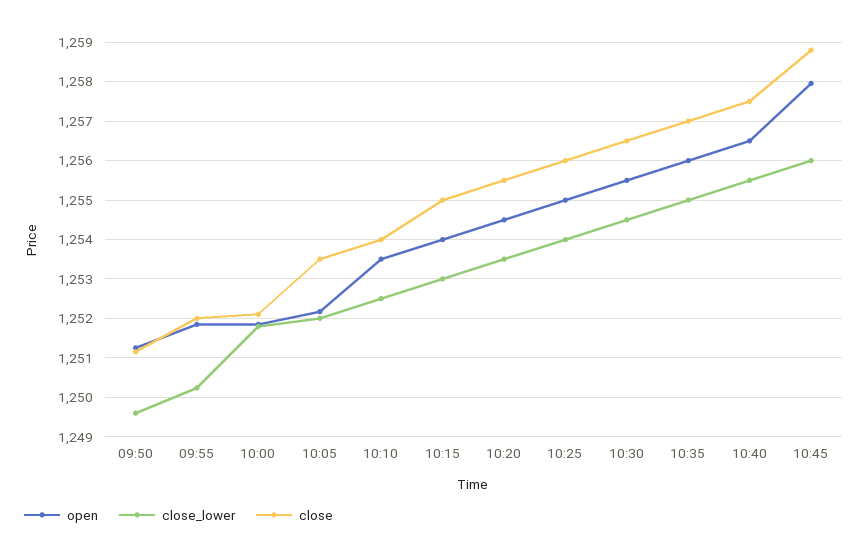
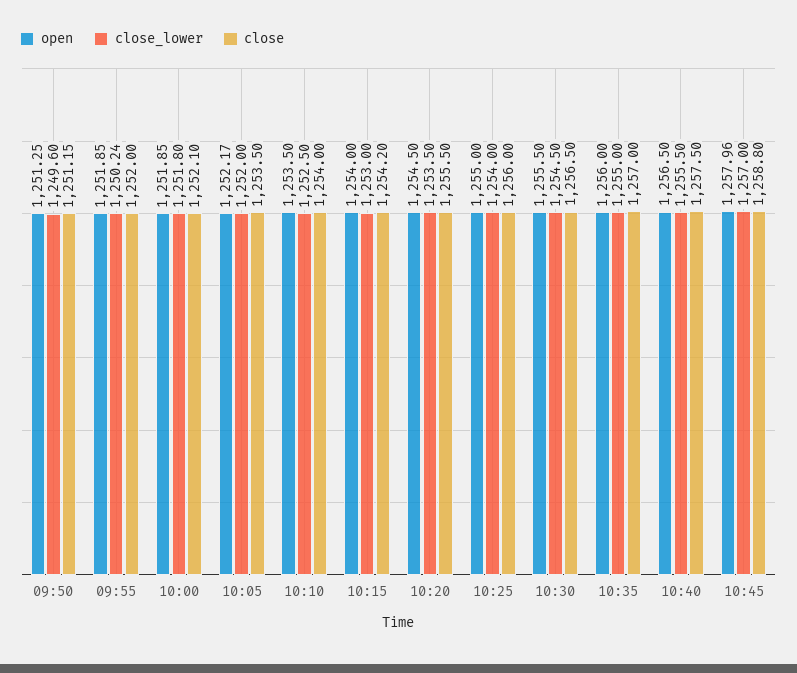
close, 10:15: 1255 -> 1254.2
close_lower, 10:45: 1256 -> 1257

